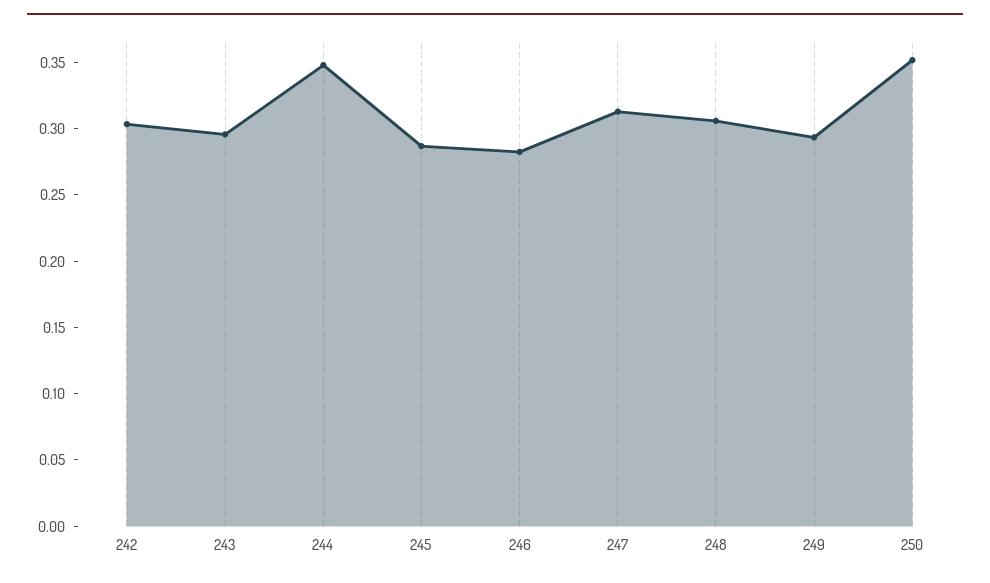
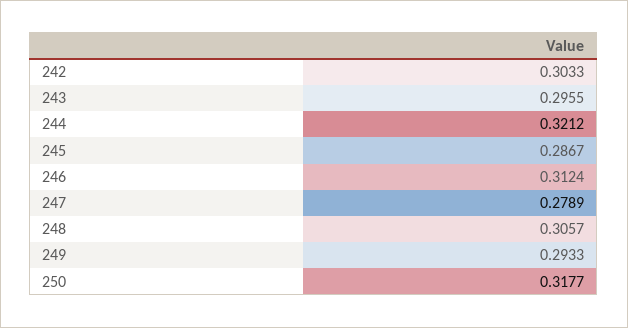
244: 0.35 -> 0.3212
246: 0.28 -> 0.3124
247: 0.31 -> 0.2789
250: 0.35 -> 0.3177

